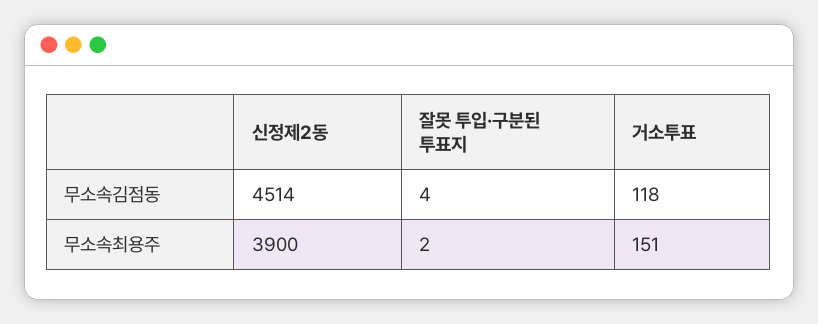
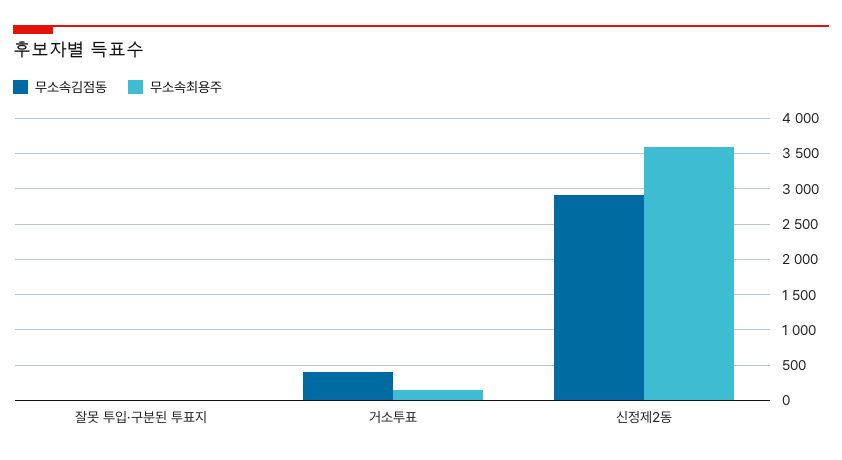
무소속김점동, 신정제2동: 4514 -> 2900
무소속김점동, 거소투표: 118 -> 400
무소속최용주, 신정제2동: 3900 -> 3600

